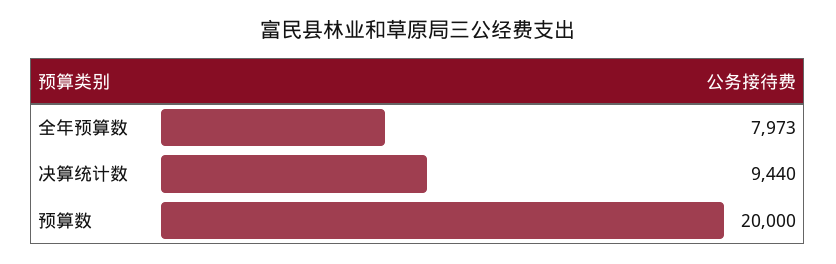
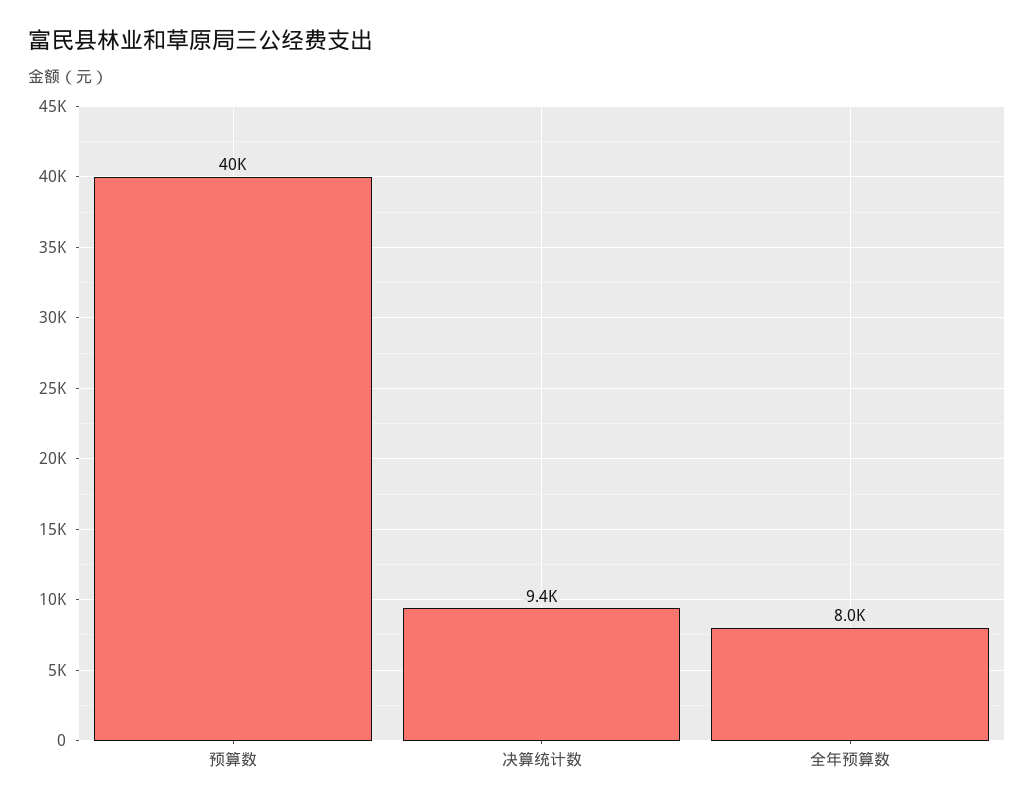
预算数: 20000 -> 40000

